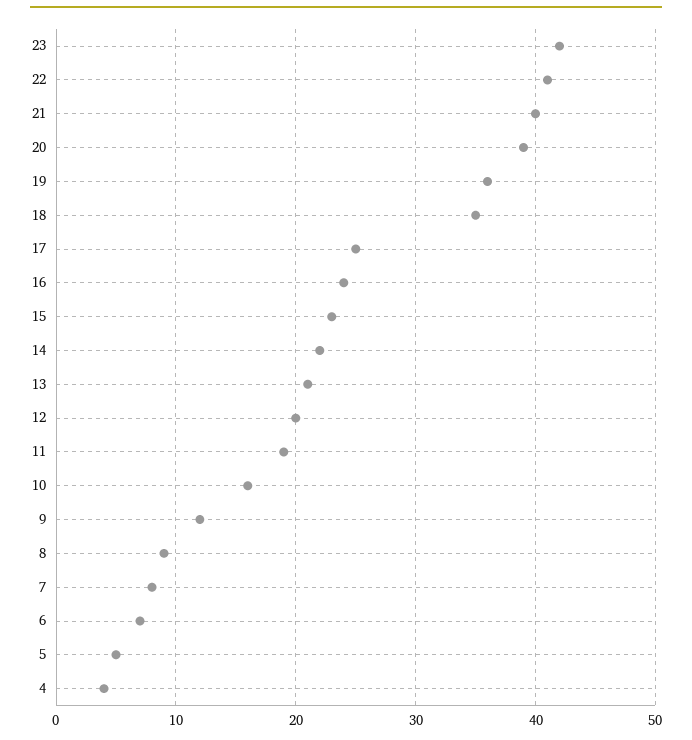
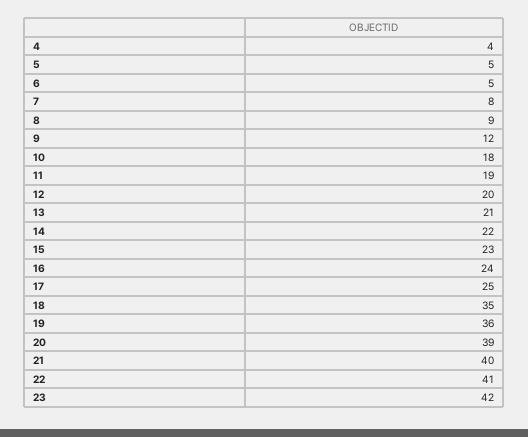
10: 16 -> 18
6: 7 -> 5

